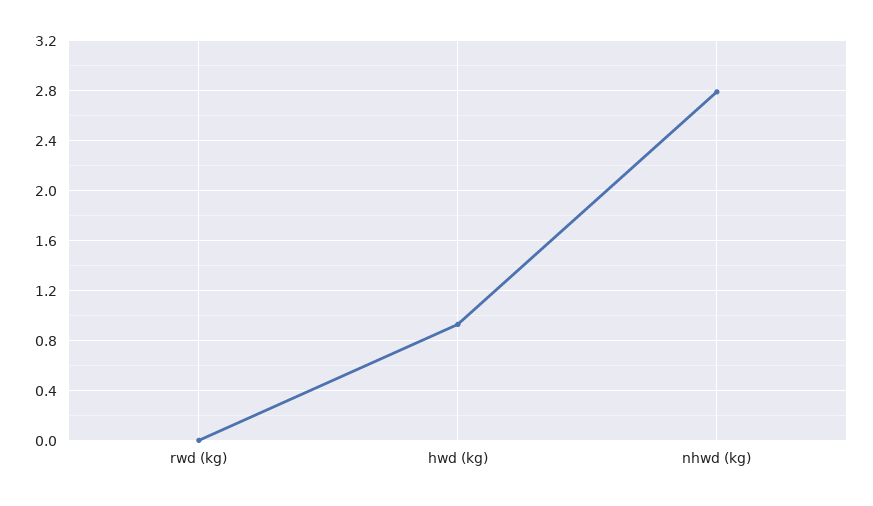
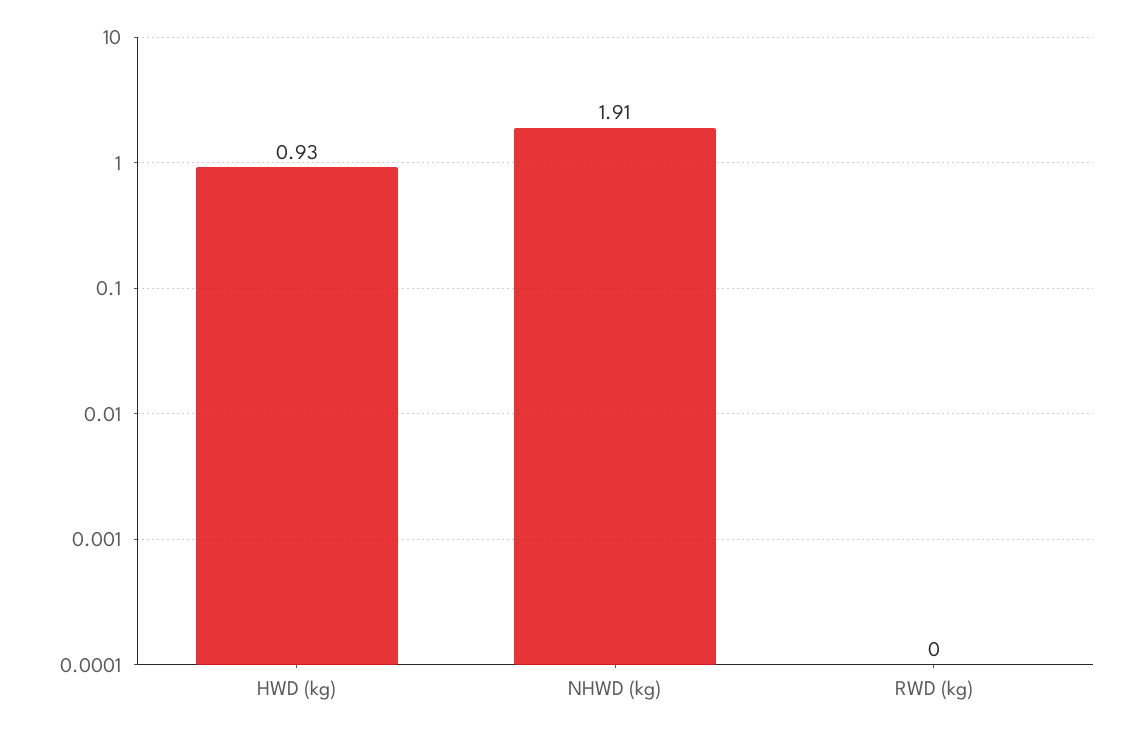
nhwd (kg): 2.8 -> 1.91

